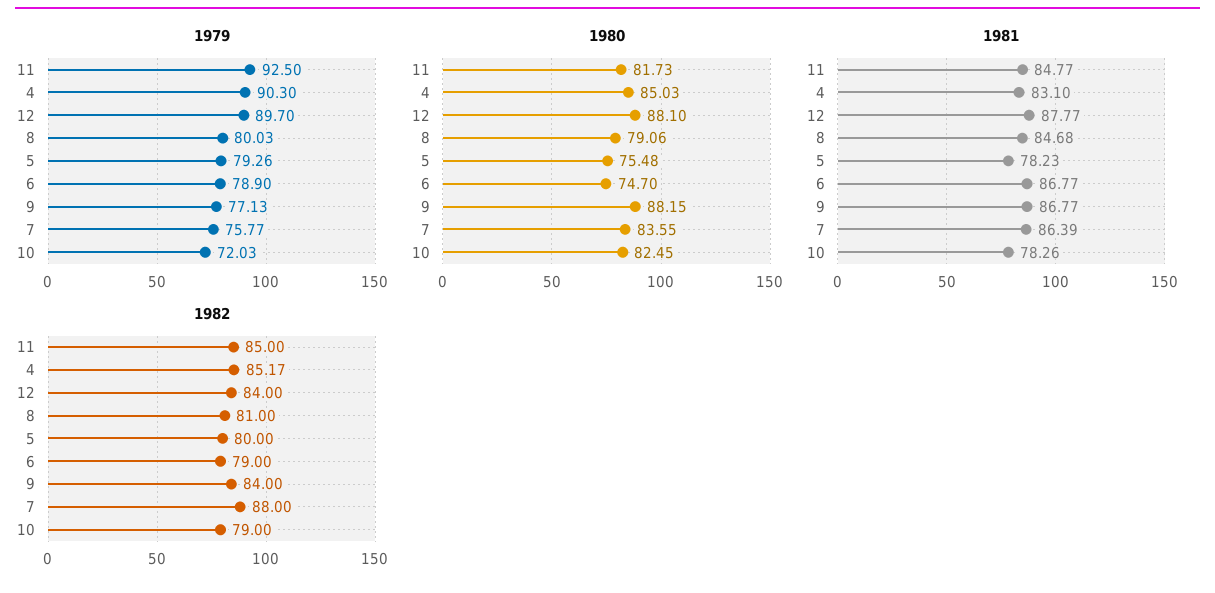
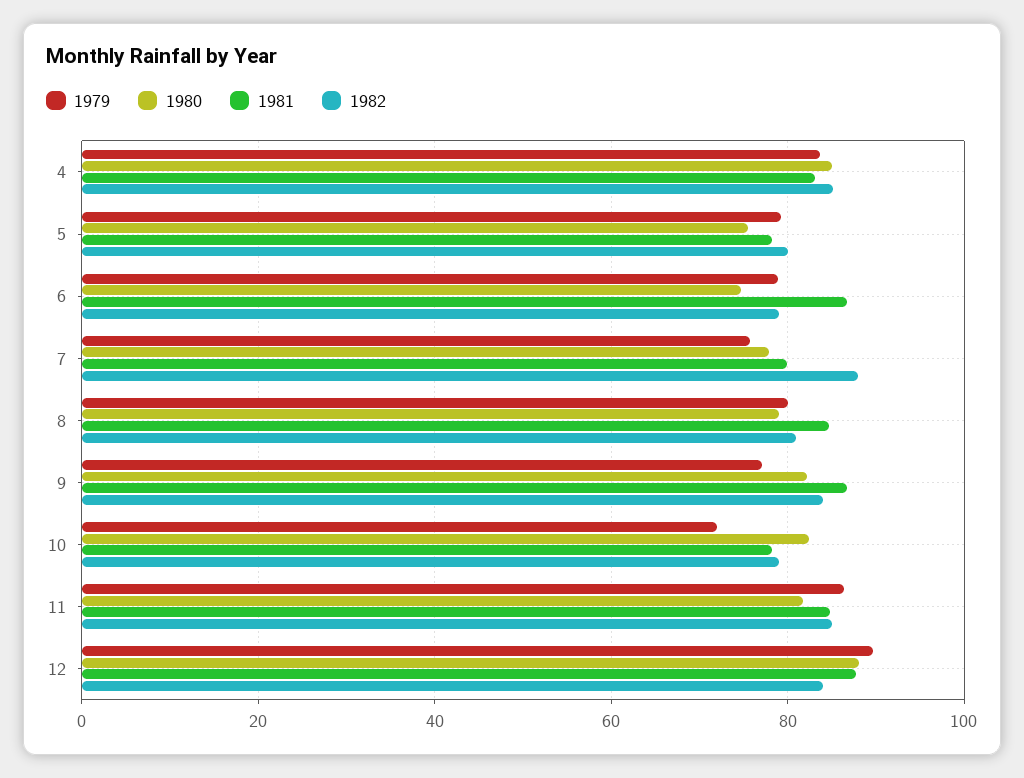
1979, 11: 92.5 -> 86
1979, 4: 90.3 -> 84
1980, 9: 88.15 -> 82
1980, 7: 83.55 -> 78
1981, 7: 86.39 -> 80

